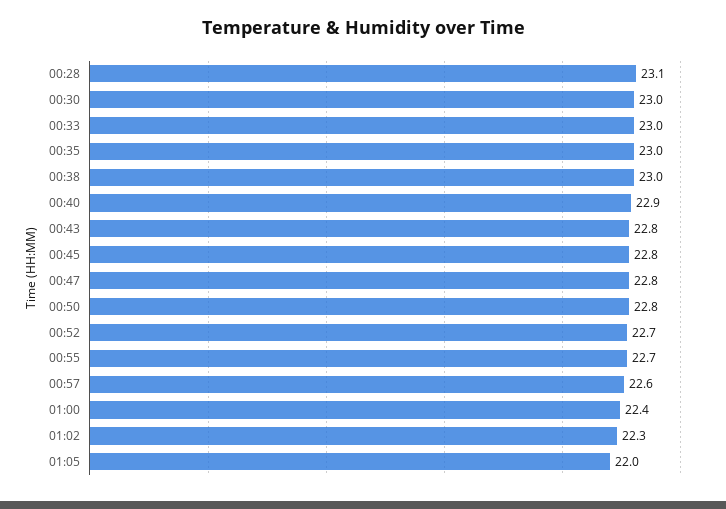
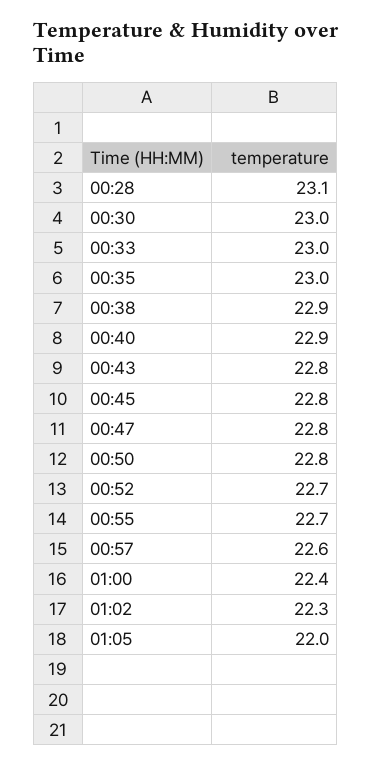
00:38: 23 -> 22.9

